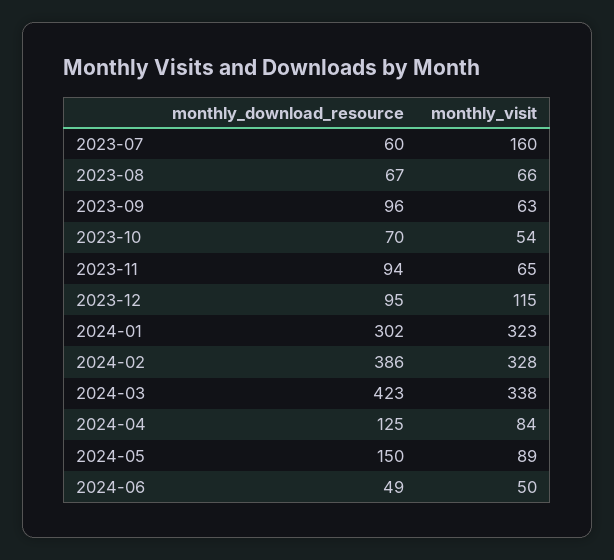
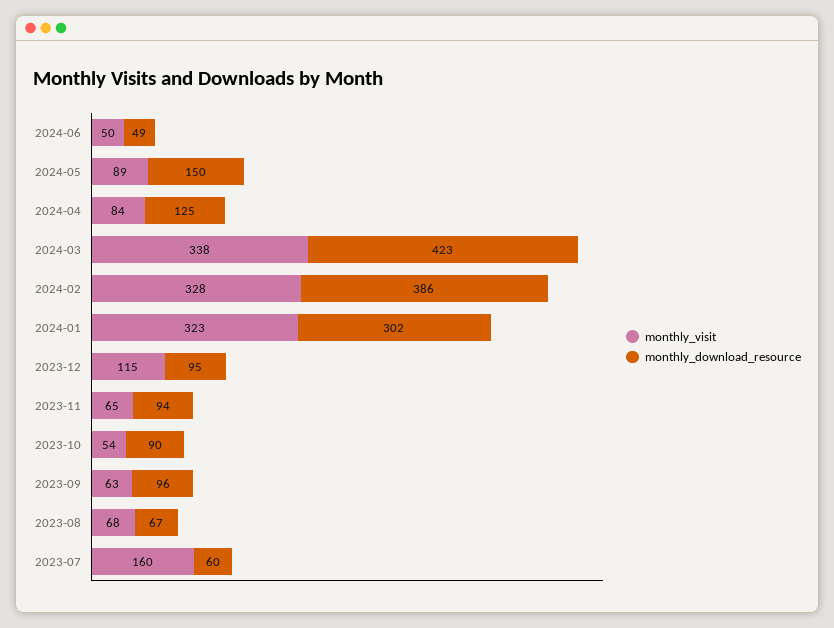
monthly_visit, 2023-08: 66 -> 68
monthly_download_resource, 2023-10: 70 -> 90

